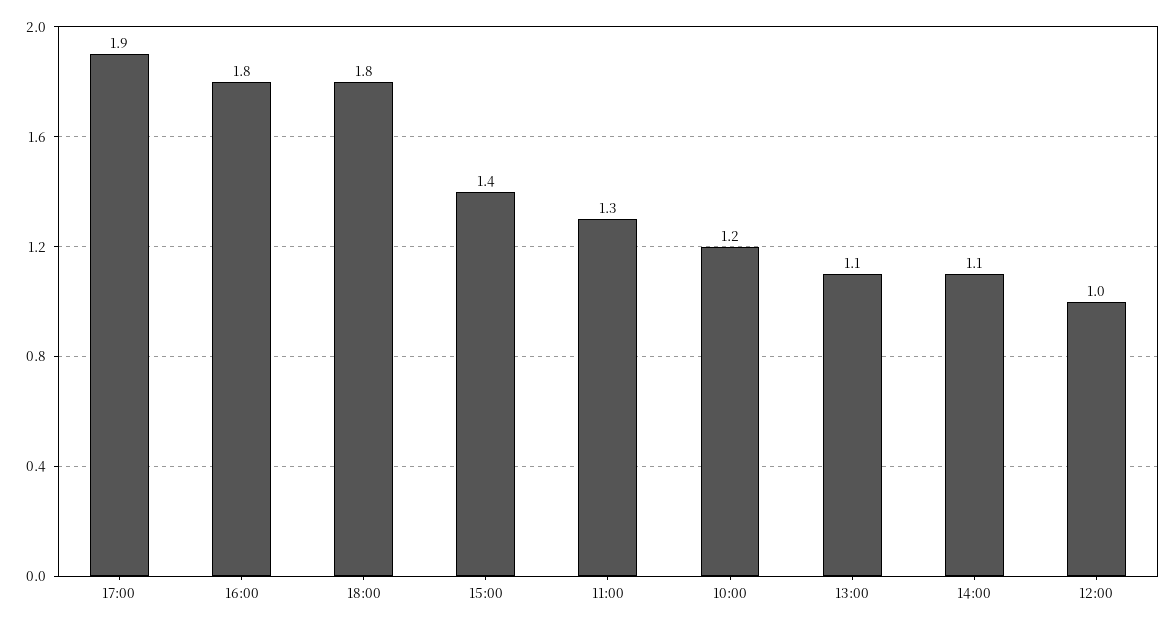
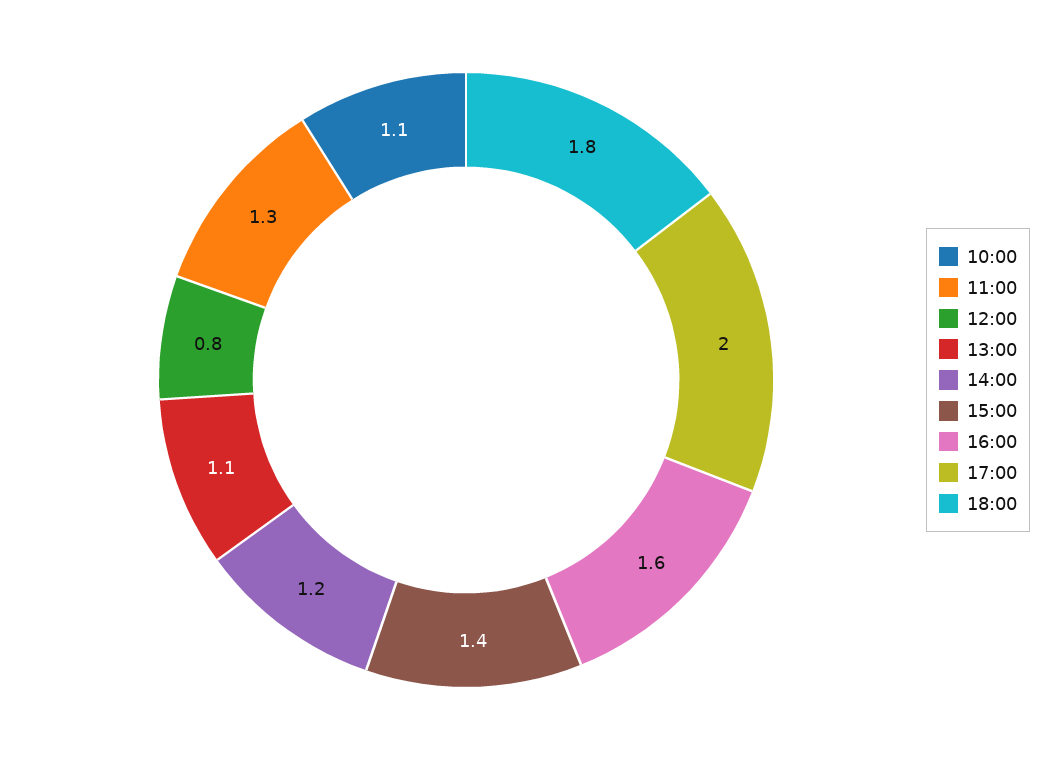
17:00: 1.9 -> 2
16:00: 1.8 -> 1.6
10:00: 1.2 -> 1.1
14:00: 1.1 -> 1.2
12:00: 1 -> 0.8

